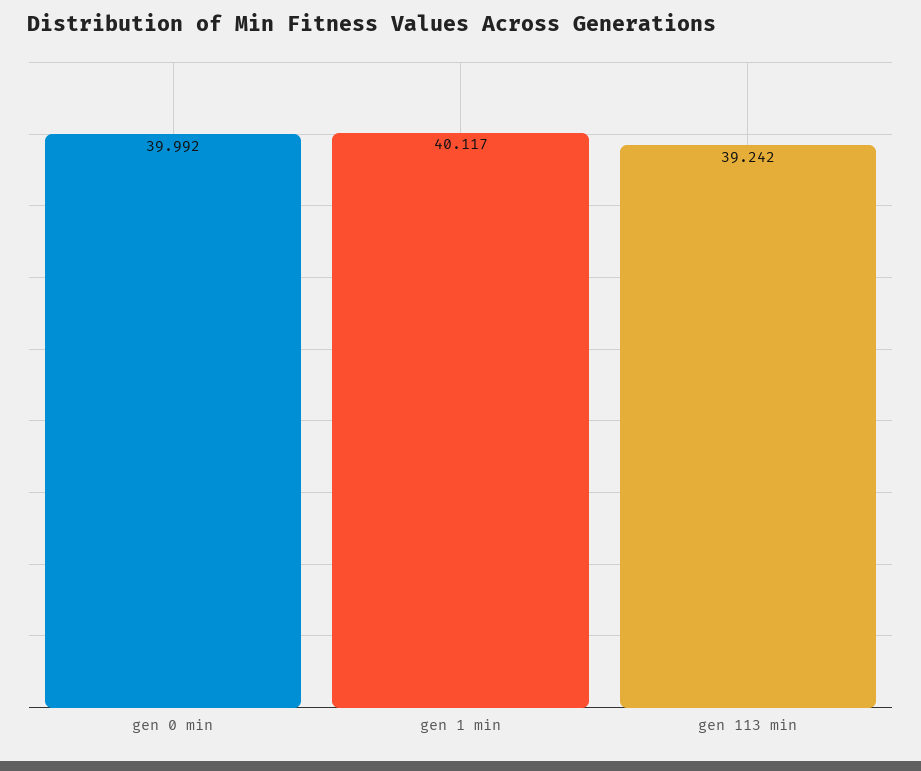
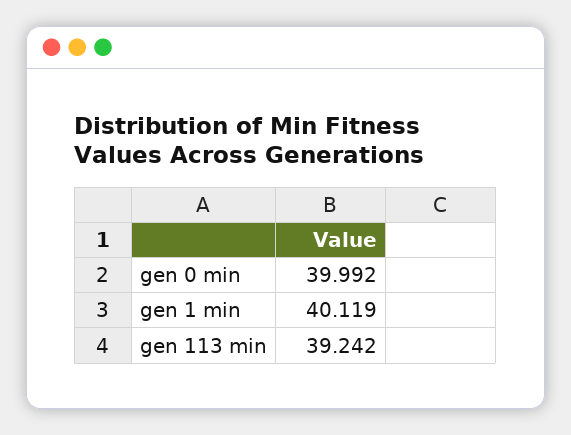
gen 1 min: 40.117 -> 40.119

